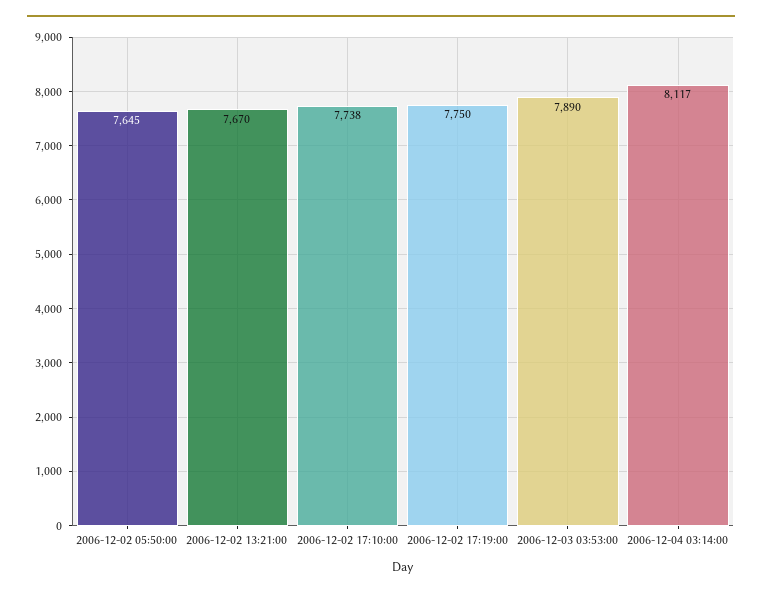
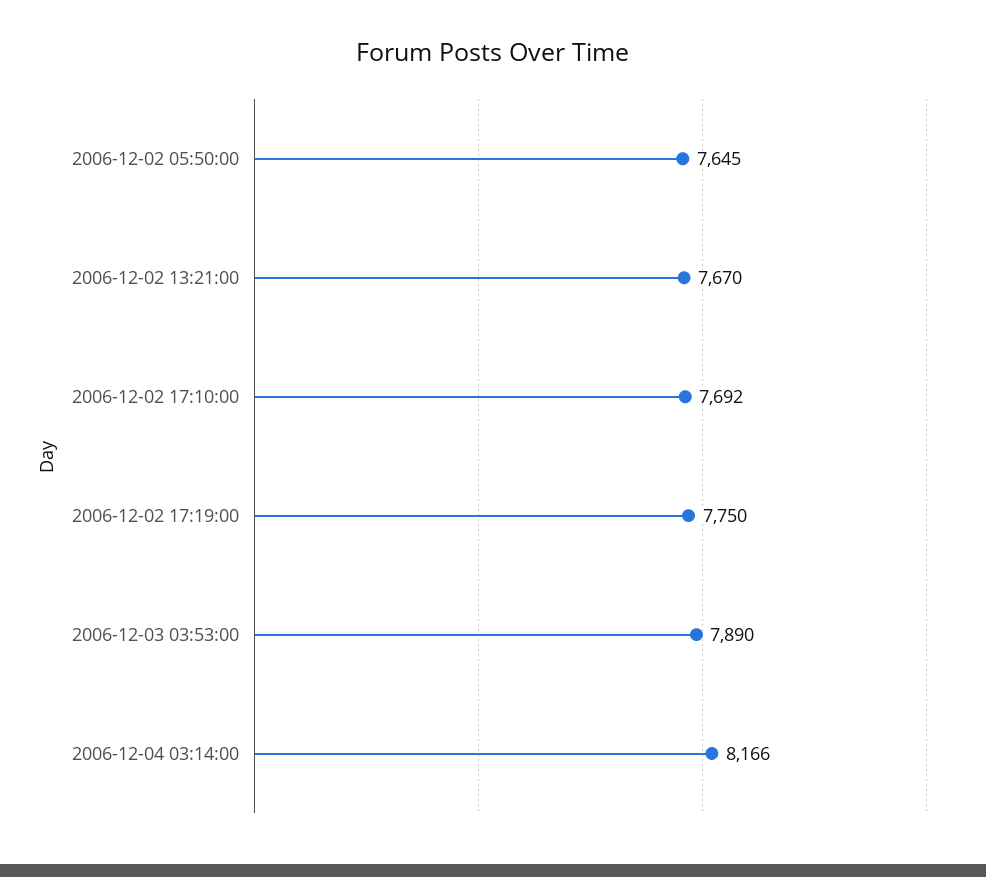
2006-12-02 17:10:00: 7738 -> 7692
2006-12-04 03:14:00: 8117 -> 8166

